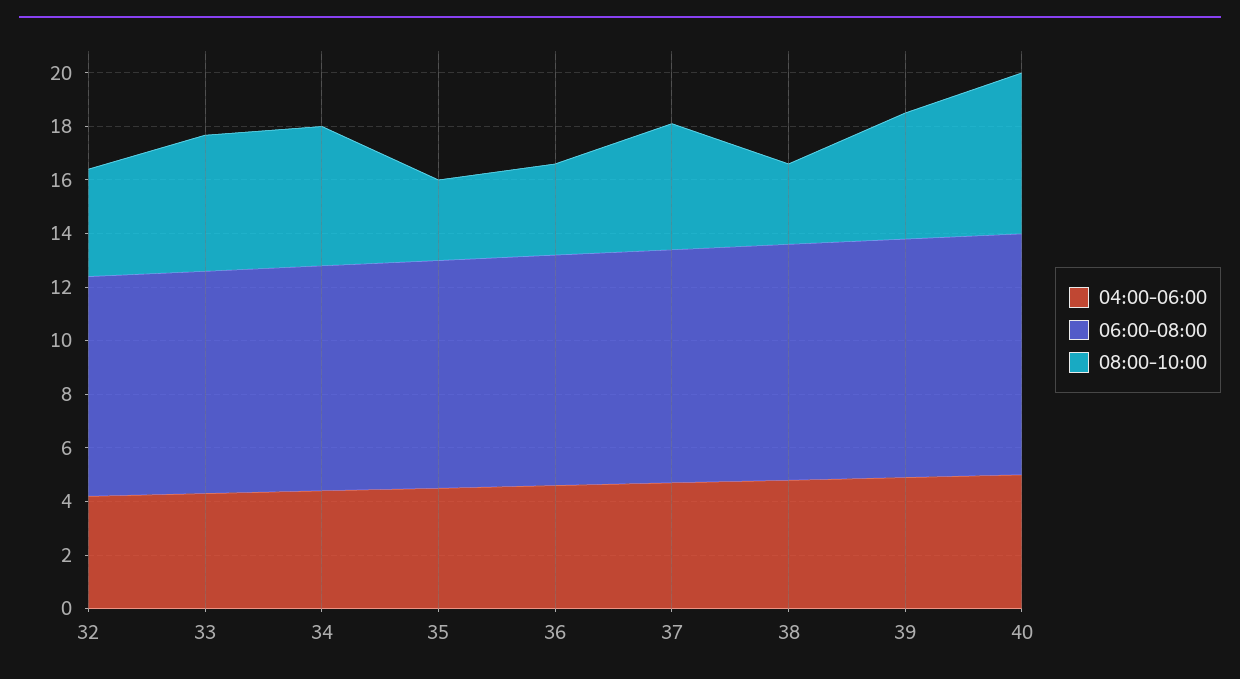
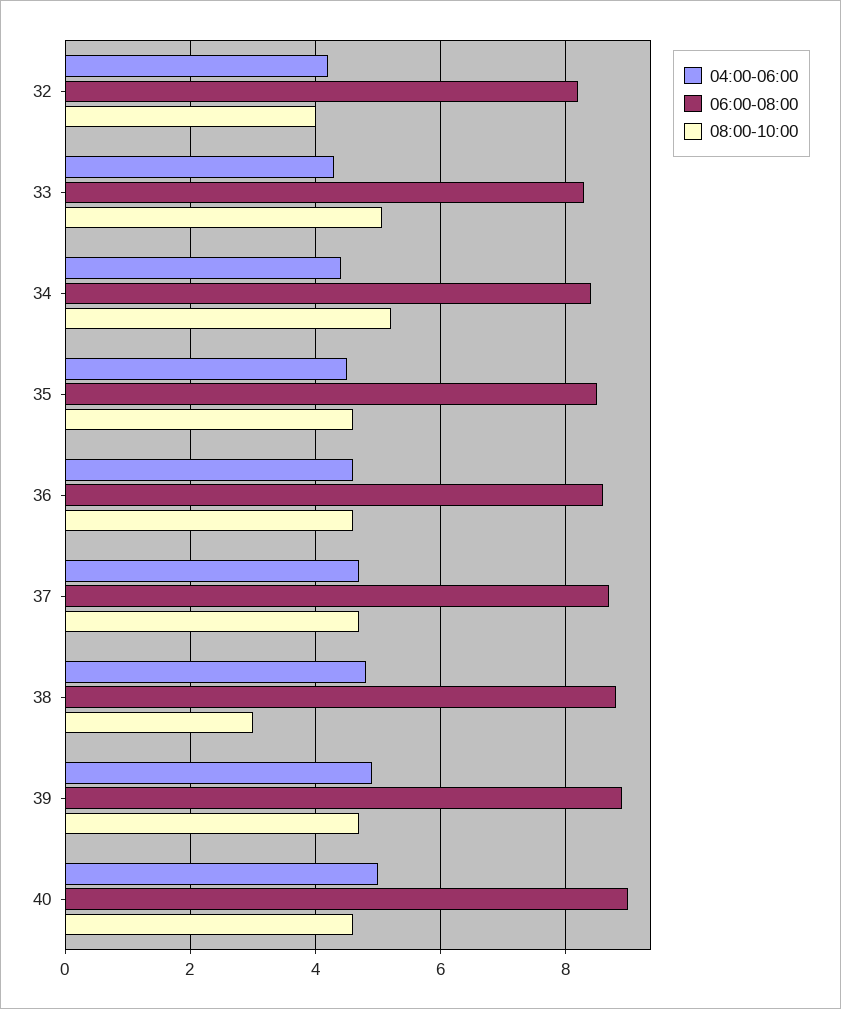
08:00-10:00, 35: 3 -> 4.6
08:00-10:00, 36: 3.5 -> 4.6
08:00-10:00, 40: 6 -> 4.6

